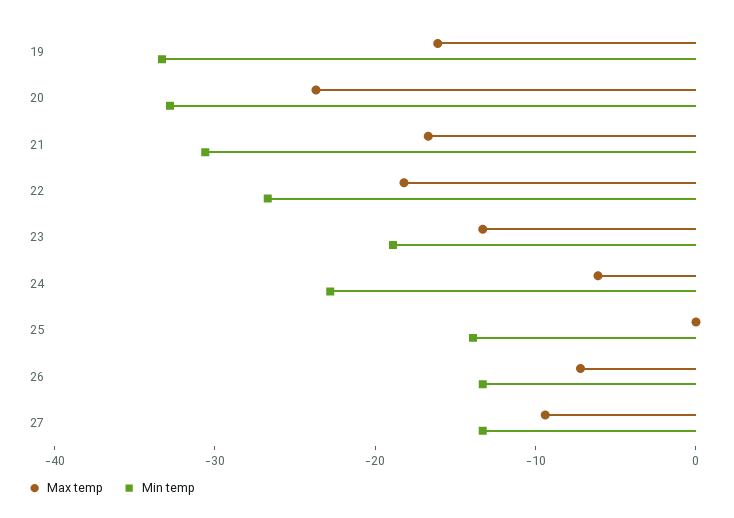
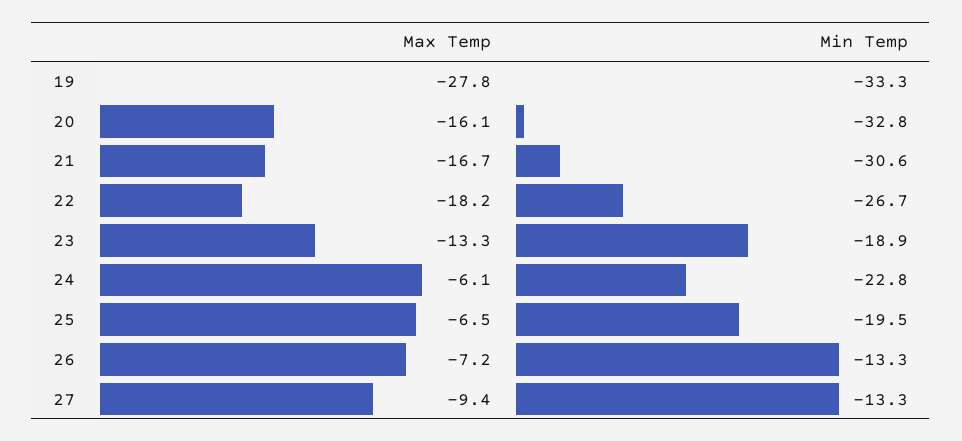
Max temp, 19: -16 -> -27.8
Max temp, 20: -24 -> -16.1
Max temp, 25: 0 -> -6.5
Min temp, 25: -14 -> -19.5

